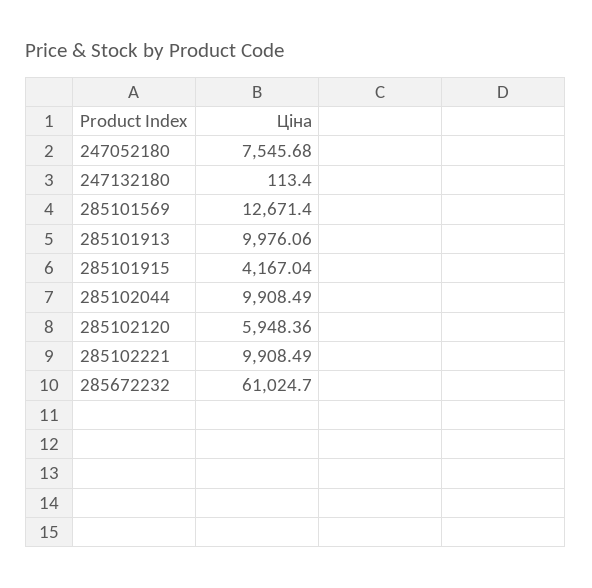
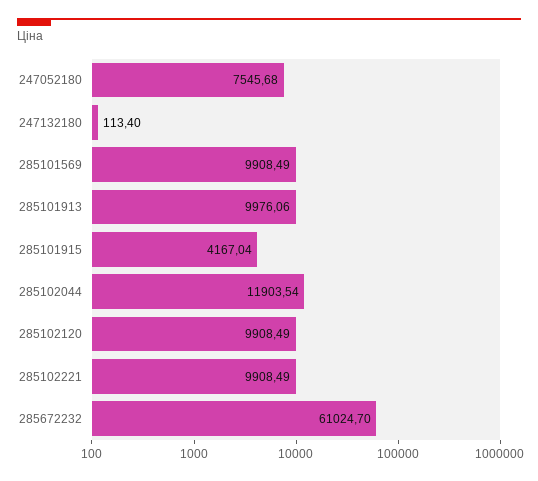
285101569: 12671.4 -> 9908.49
285102044: 9908.49 -> 11903.54
285102120: 5948.36 -> 9908.49

